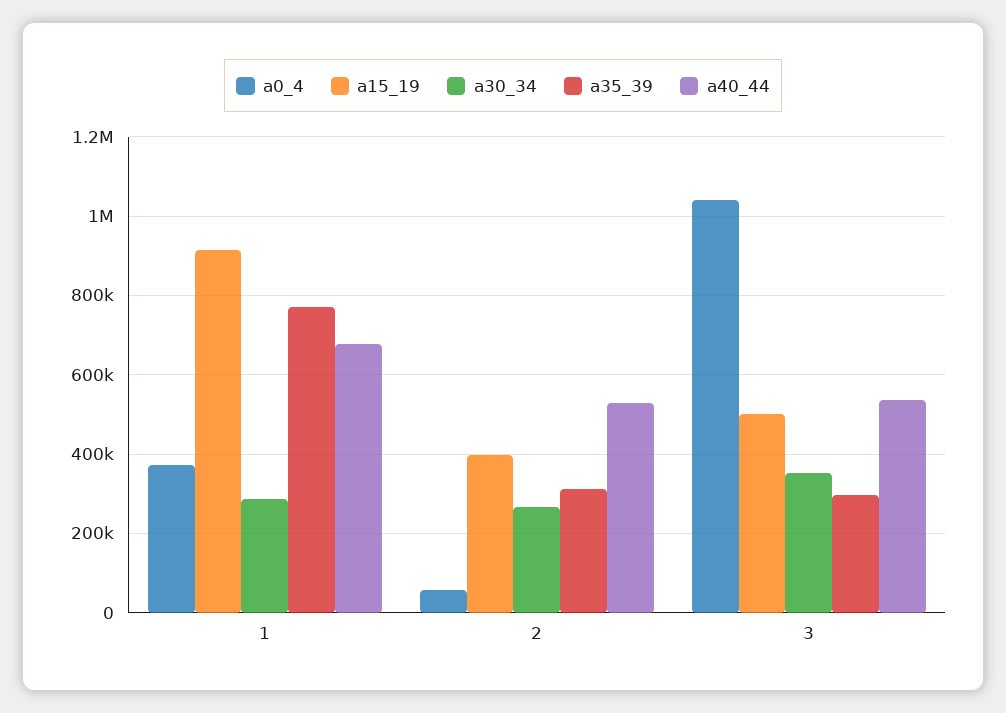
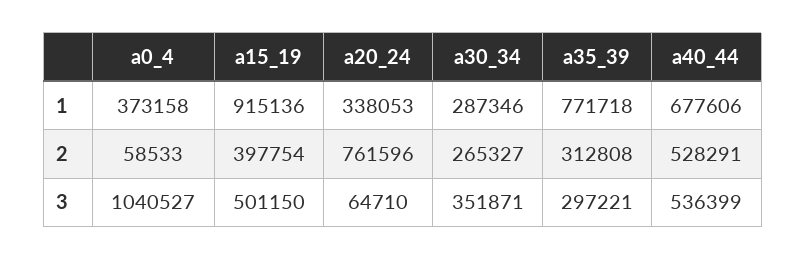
a20_24, 1: none -> 338053
a20_24, 2: none -> 761596
a20_24, 3: none -> 64710

